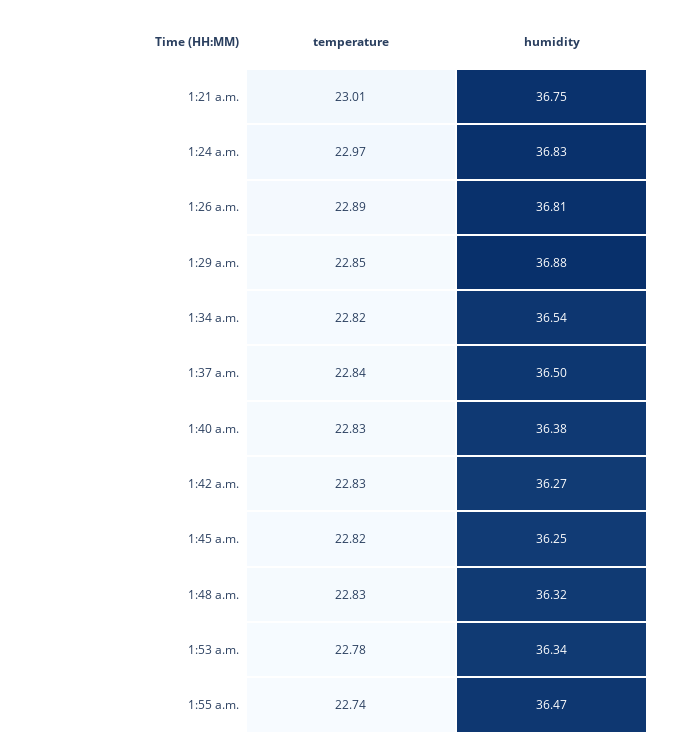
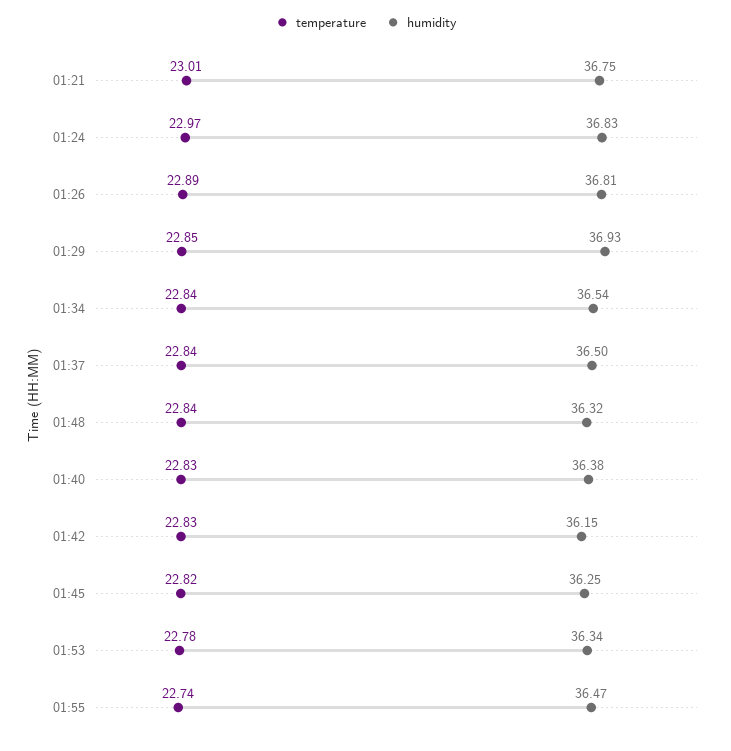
humidity, 1:29 a.m.: 36.88 -> 36.93
temperature, 1:34 a.m.: 22.82 -> 22.84
humidity, 1:42 a.m.: 36.27 -> 36.15
temperature, 1:48 a.m.: 22.83 -> 22.84

